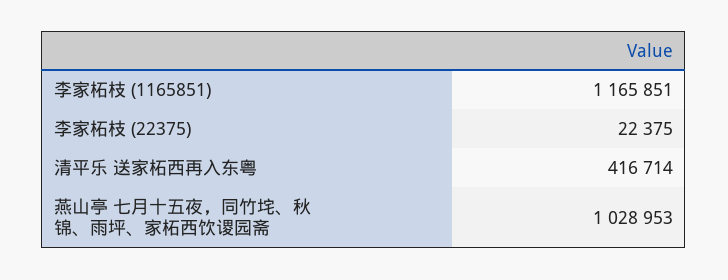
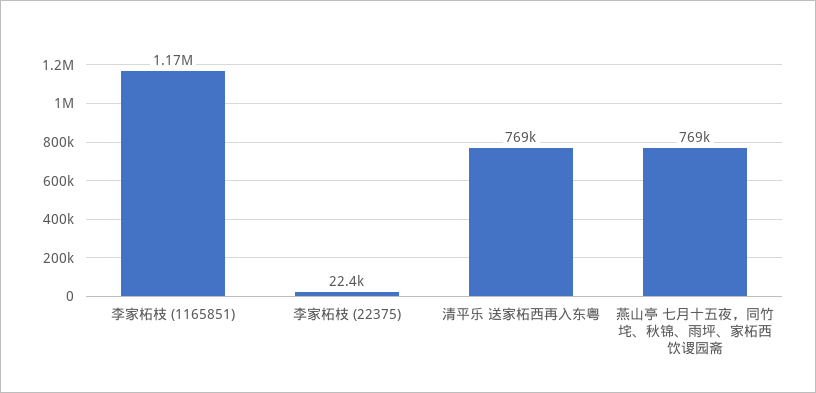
清平乐 送家柘西再入东粤: 416714 -> 769000
燕山亭 七月十五夜，同竹垞、秋锦、雨坪、家柘西饮谡园斋: 1028953 -> 769000

